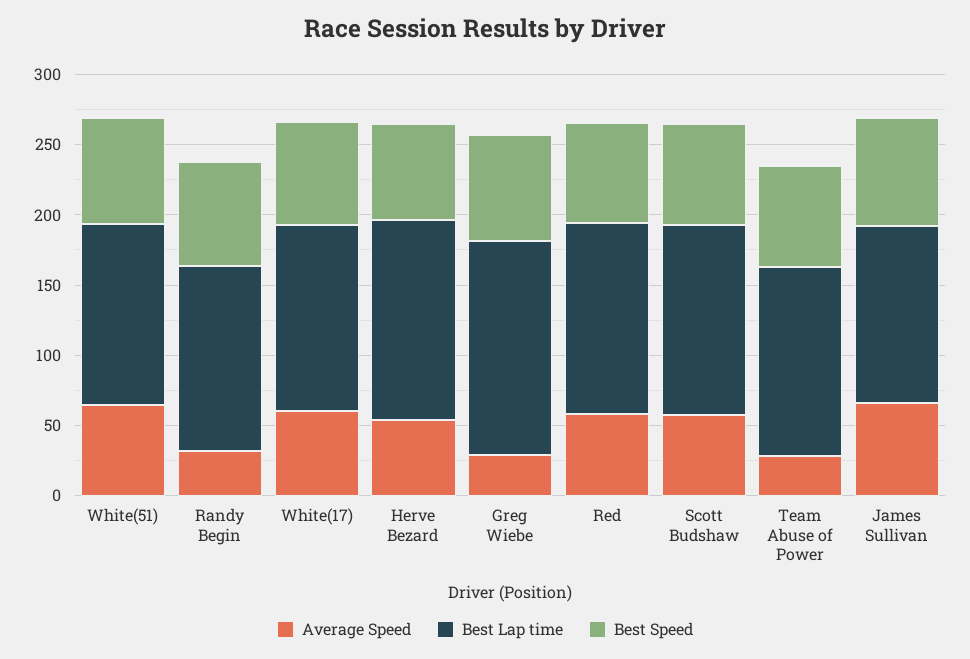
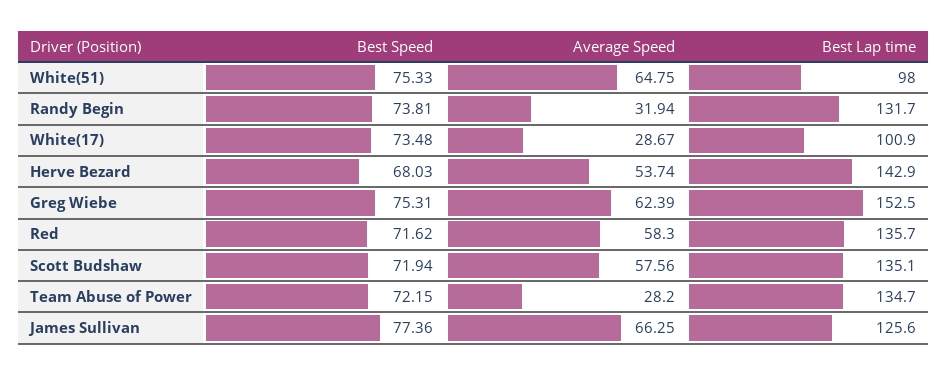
Best Lap time, White(51): 130 -> 98
Average Speed, White(17): 60 -> 28.67
Best Lap time, White(17): 130 -> 100.9
Average Speed, Greg Wiebe: 30 -> 62.39

